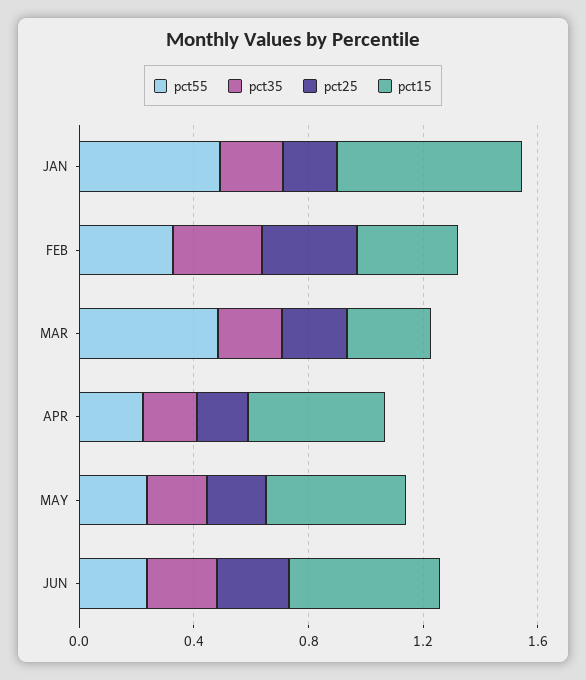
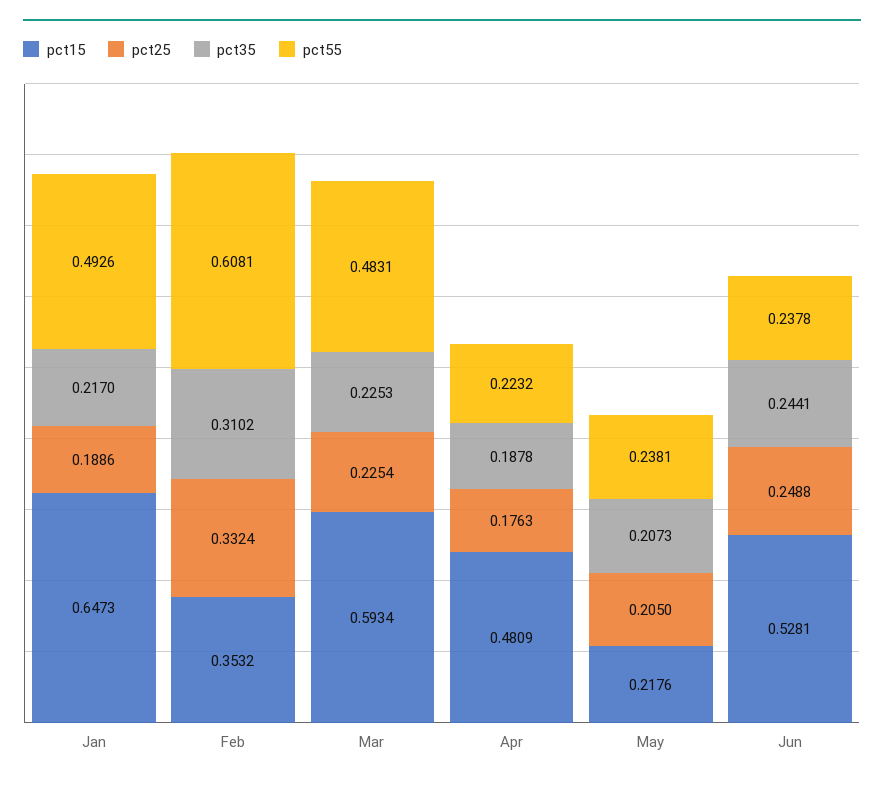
pct55, FEB: 0.3 -> 0.6081
pct15, MAR: 0.3 -> 0.5934
pct15, MAY: 0.5 -> 0.2176

